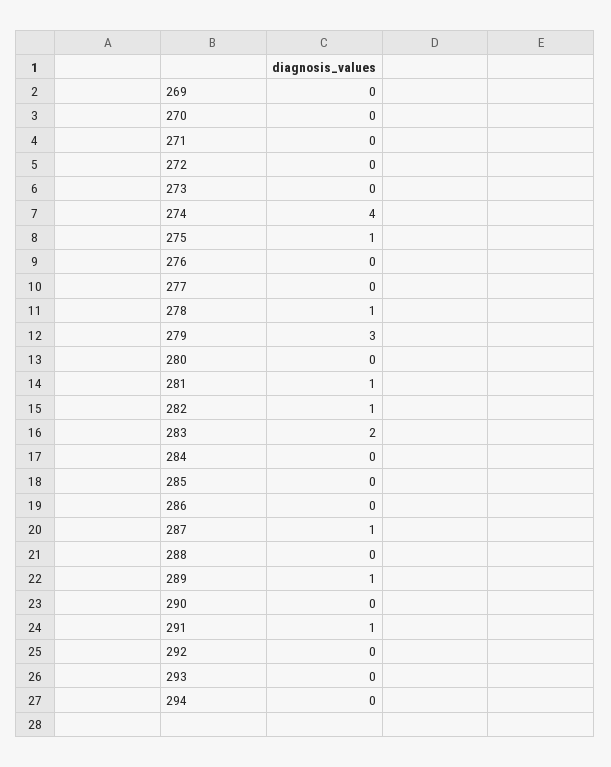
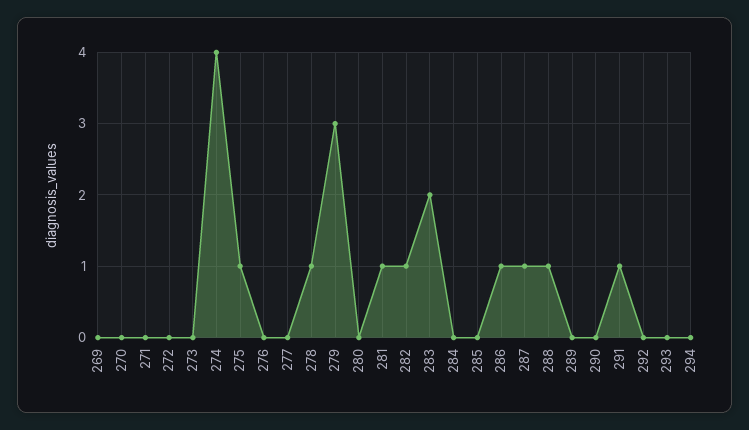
286: 0 -> 1
288: 0 -> 1
289: 1 -> 0

